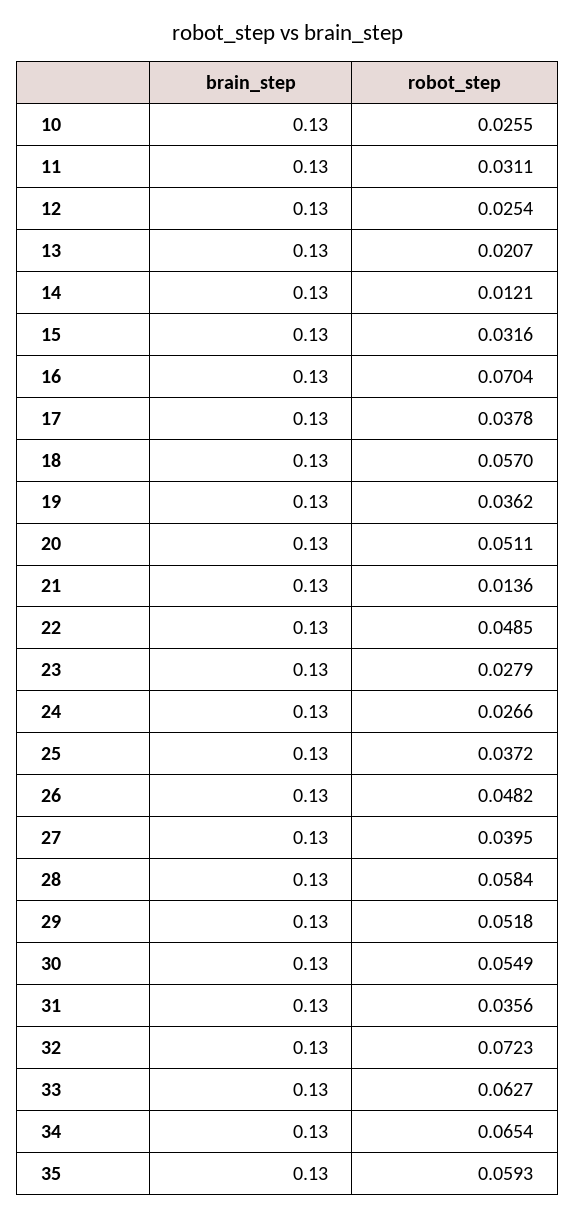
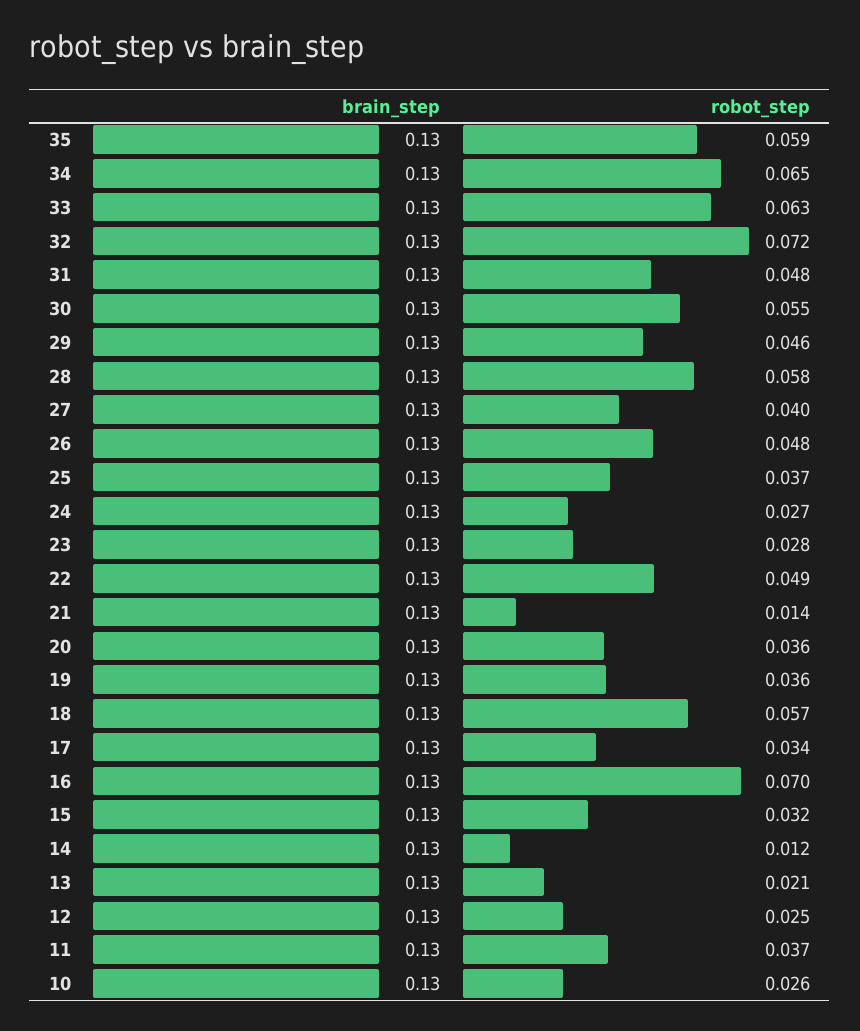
robot_step, 11: 0.0311 -> 0.037
robot_step, 17: 0.0378 -> 0.034
robot_step, 20: 0.0511 -> 0.036
robot_step, 29: 0.0518 -> 0.046
robot_step, 31: 0.0356 -> 0.048

